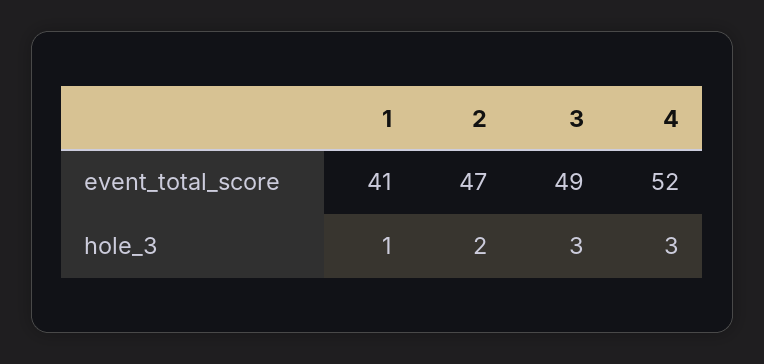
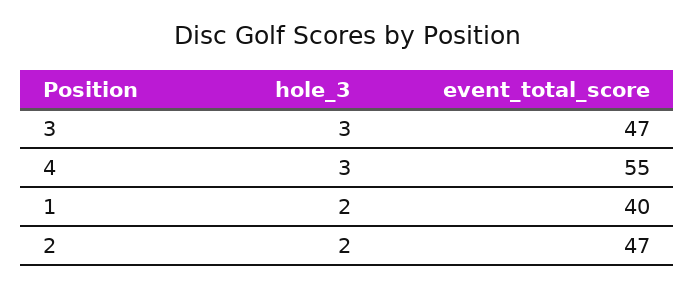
1, event_total_score: 41 -> 40
3, event_total_score: 49 -> 47
4, event_total_score: 52 -> 55
1, hole_3: 1 -> 2

